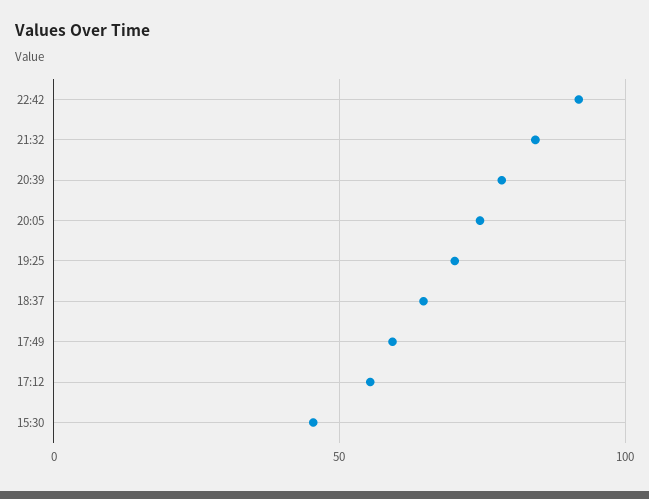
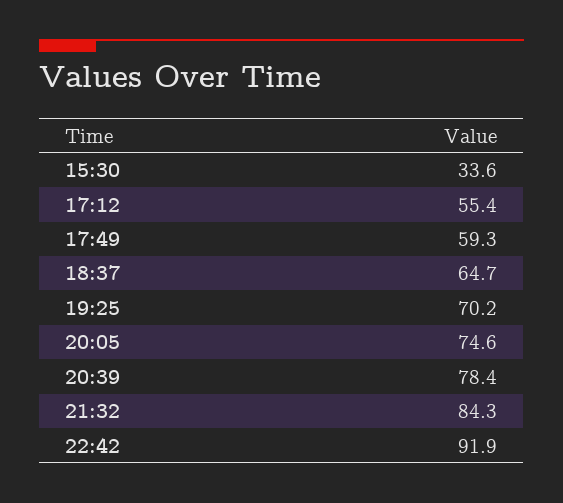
15:30: 45 -> 33.6

